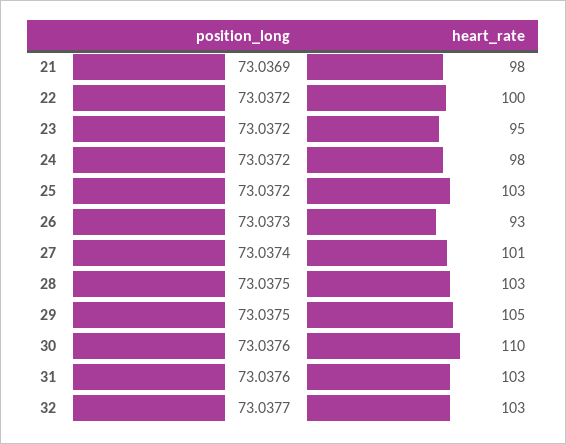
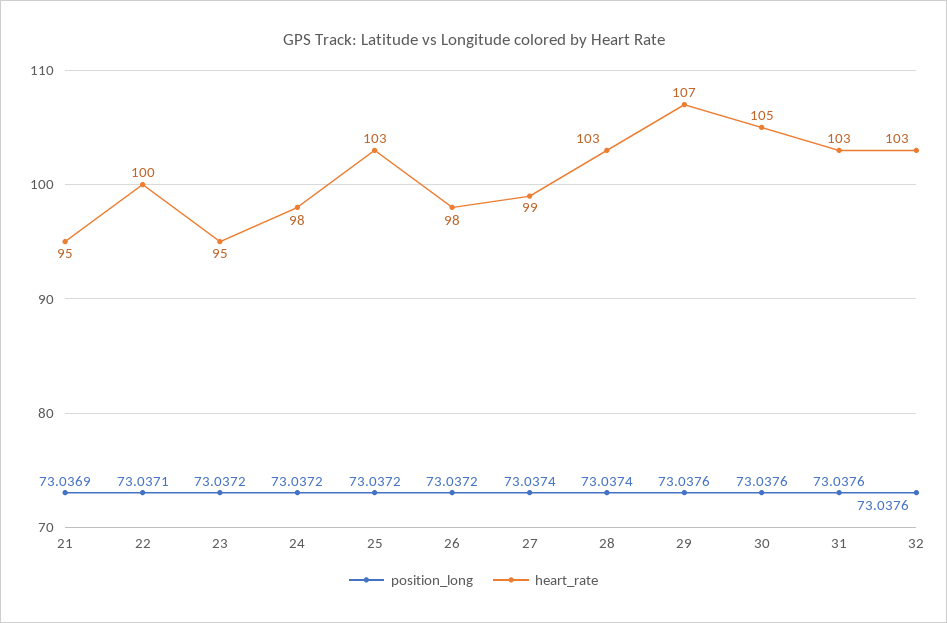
heart_rate, 21: 98 -> 95
position_long, 22: 73.0372 -> 73.0371
position_long, 26: 73.0373 -> 73.0372
heart_rate, 26: 93 -> 98
heart_rate, 27: 101 -> 99
position_long, 28: 73.0375 -> 73.0374
position_long, 29: 73.0375 -> 73.0376
heart_rate, 29: 105 -> 107
heart_rate, 30: 110 -> 105
position_long, 32: 73.0377 -> 73.0376

